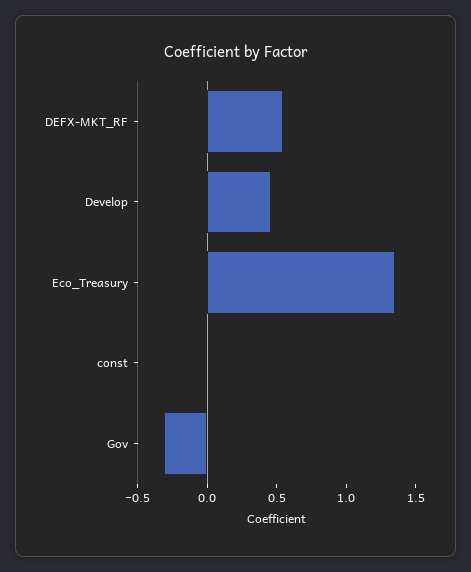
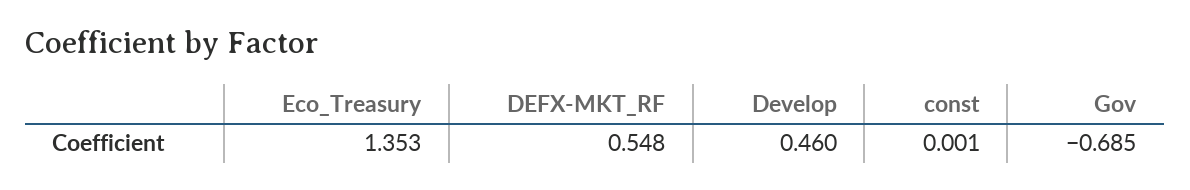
Gov: -0.3 -> -0.685

